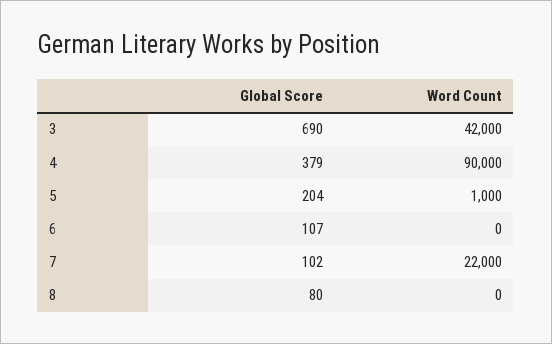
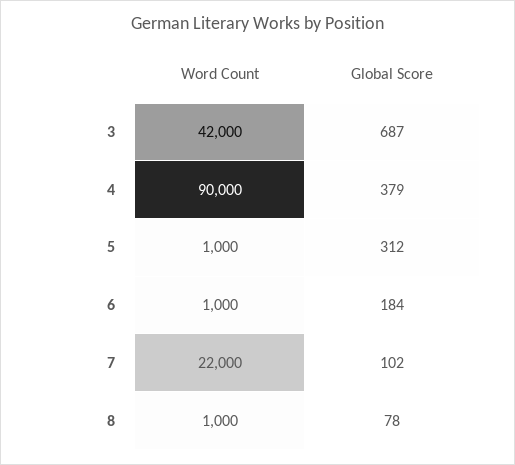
Global Score, 3: 690 -> 687
Global Score, 5: 204 -> 312
Global Score, 6: 107 -> 184
Word Count, 6: 0 -> 1000
Global Score, 8: 80 -> 78
Word Count, 8: 0 -> 1000

